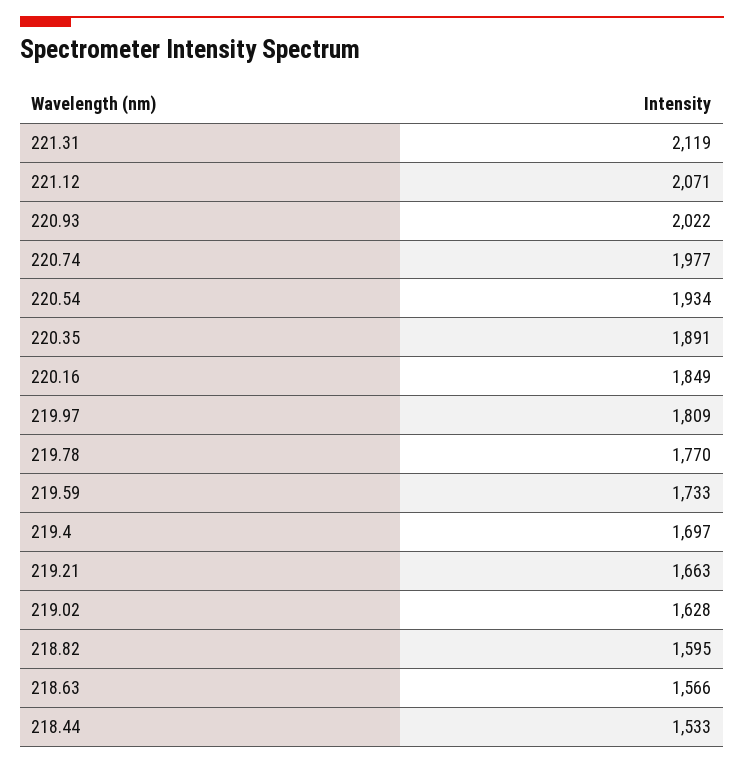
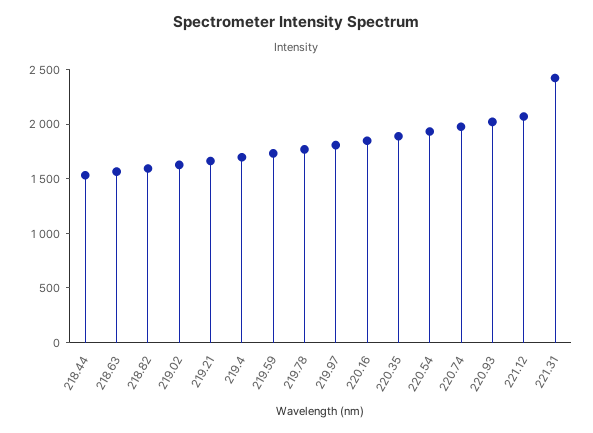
221.31: 2119 -> 2400

